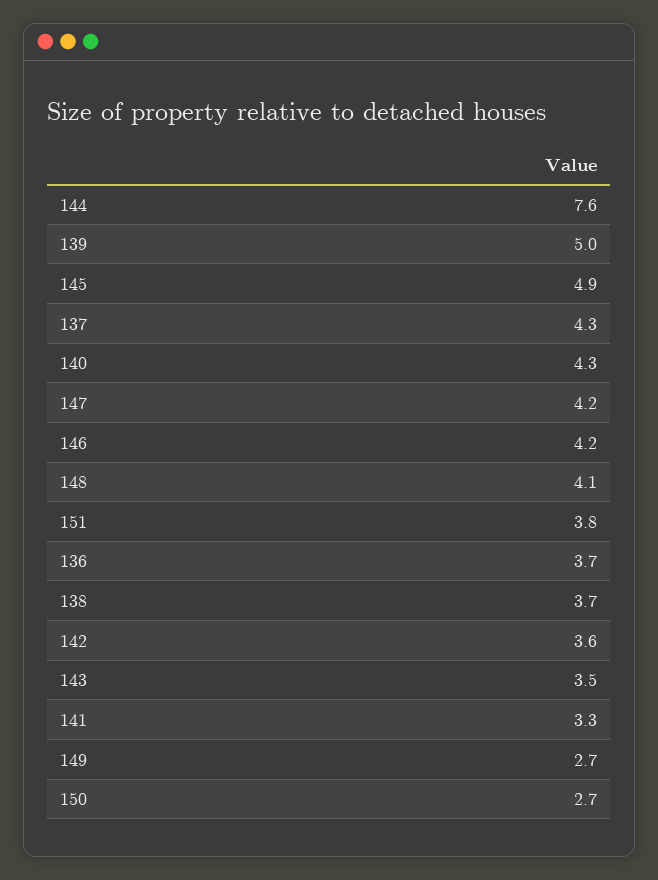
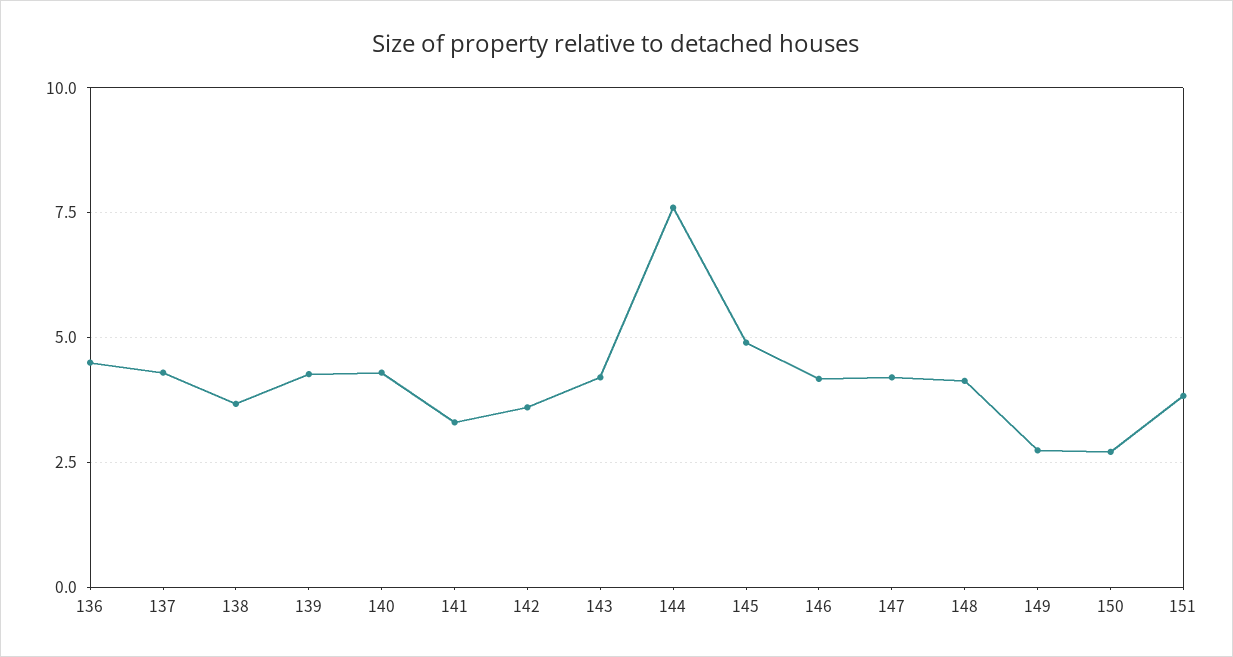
139: 5 -> 4.25
136: 3.7 -> 4.5
143: 3.5 -> 4.25

